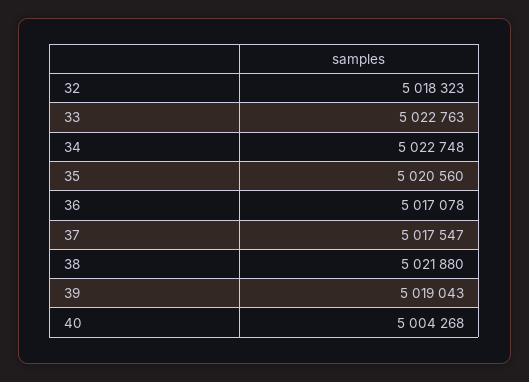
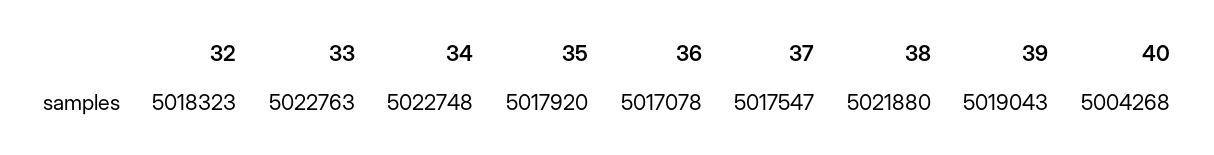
35: 5020560 -> 5017920

